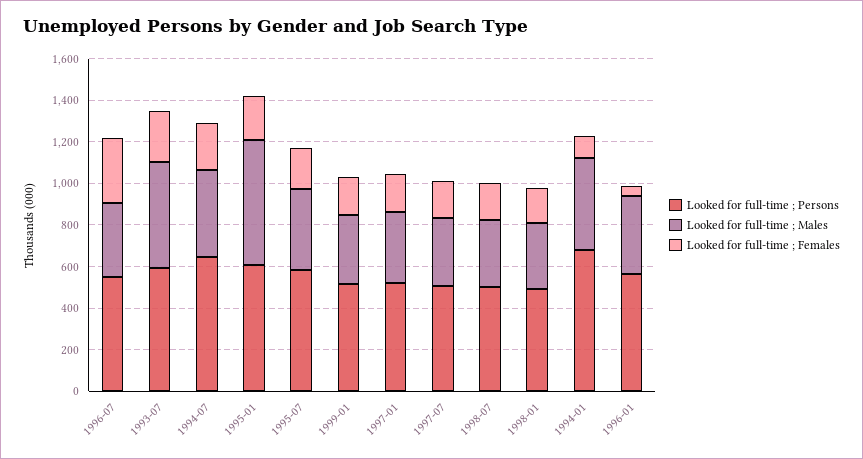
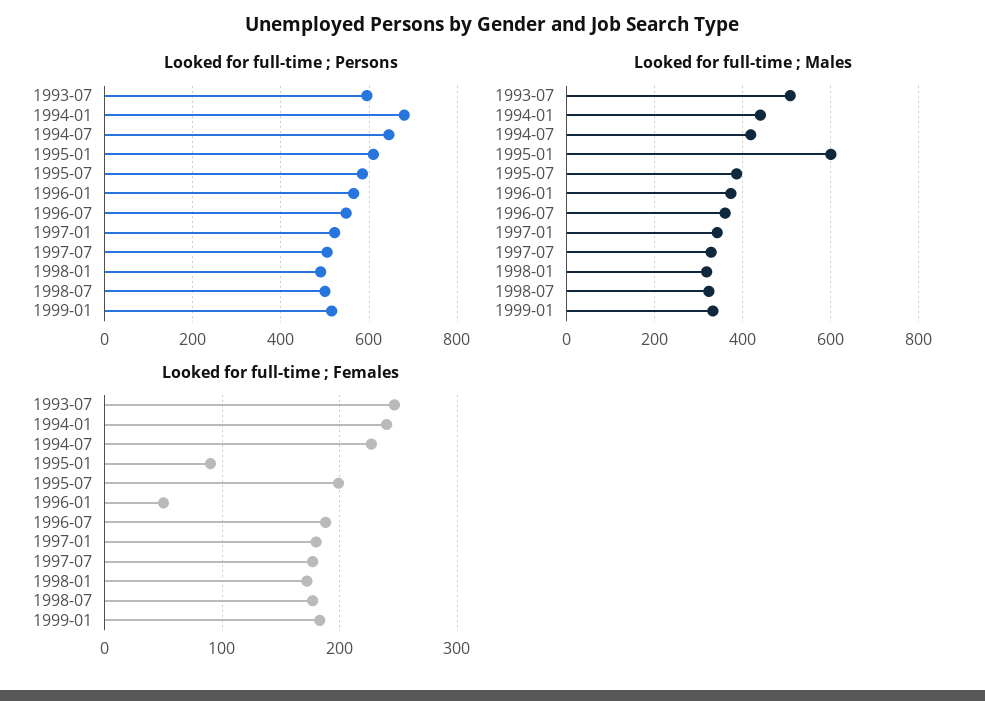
Looked for full-time ; Females, 1996-07: 300 -> 190
Looked for full-time ; Females, 1995-01: 200 -> 90
Looked for full-time ; Females, 1994-01: 100 -> 240

